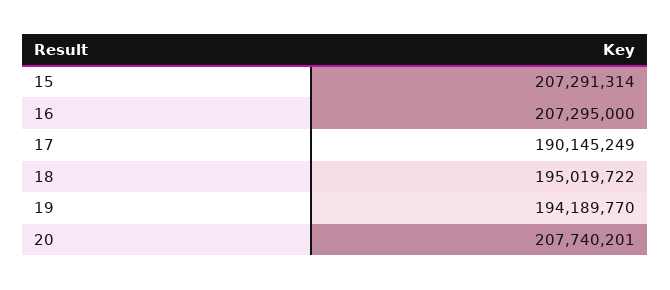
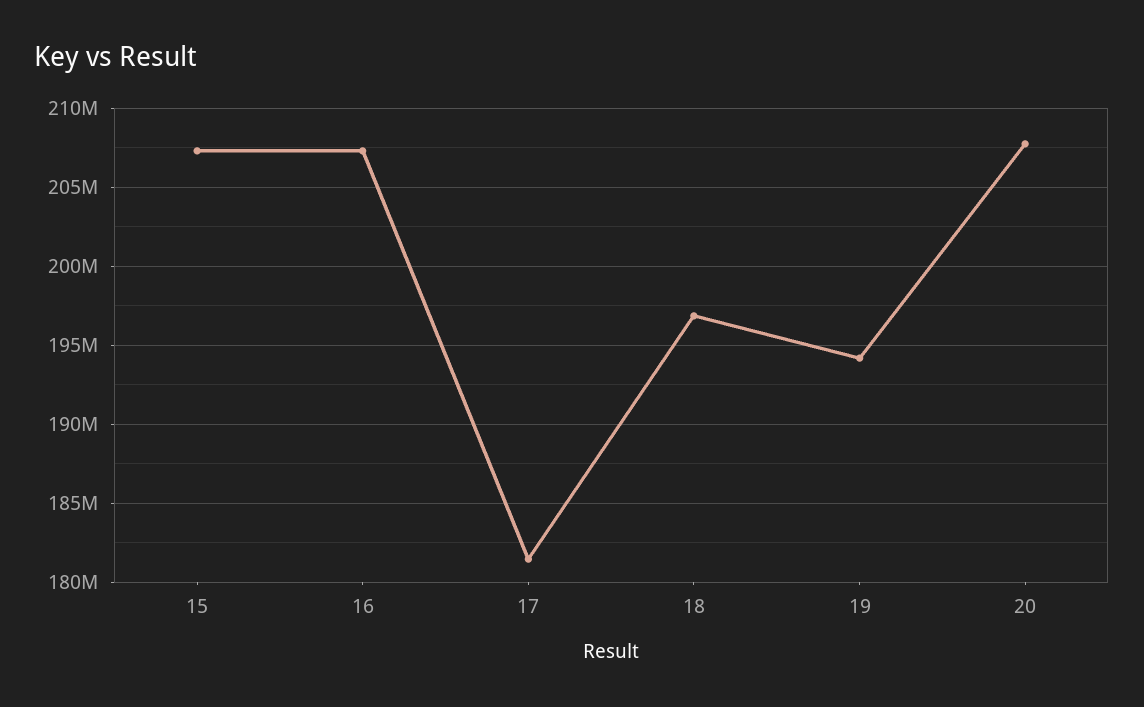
17: 190145249 -> 181500000
18: 195019722 -> 197000000

